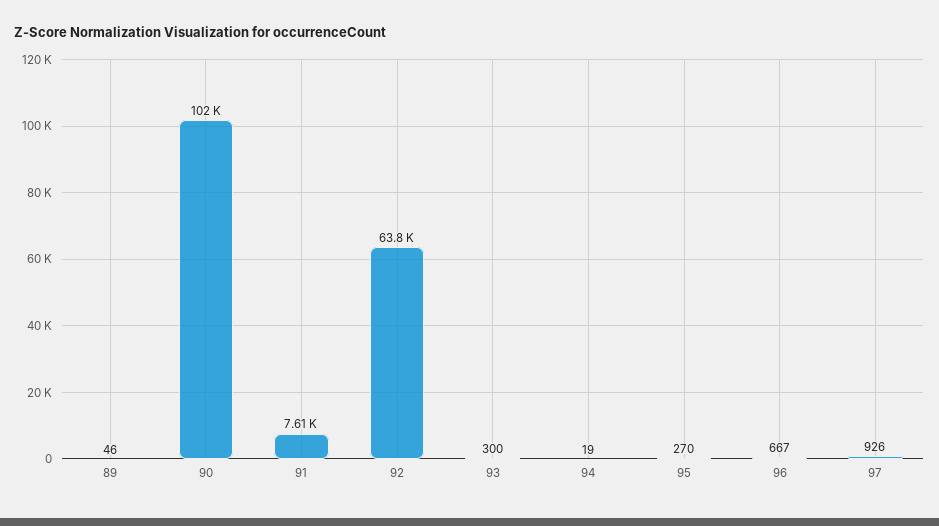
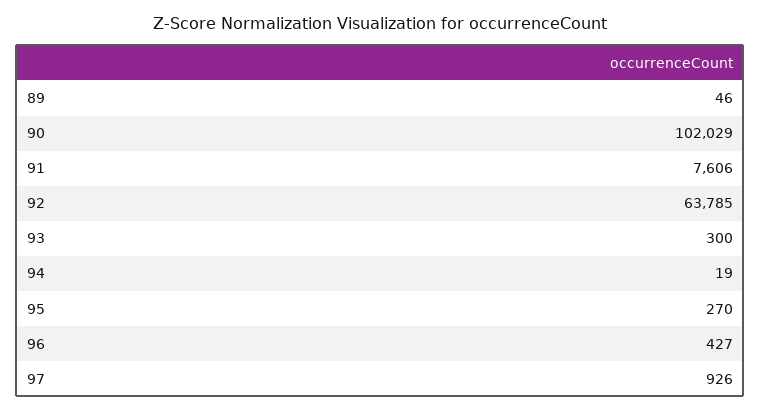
96: 667 -> 427

